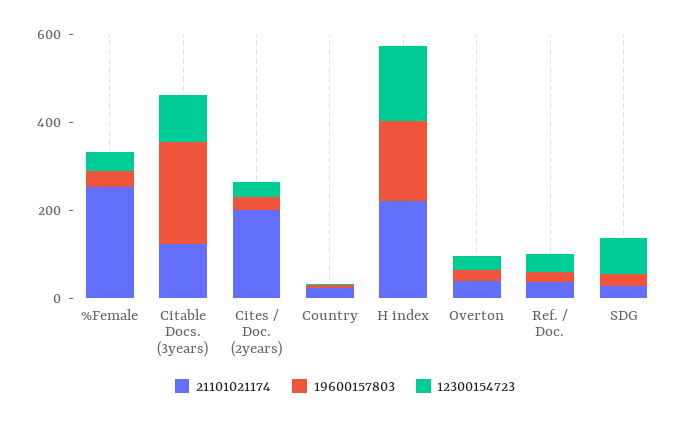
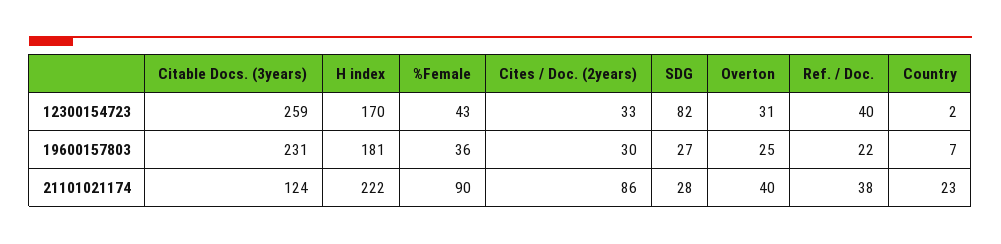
21101021174, %Female: 250 -> 90
12300154723, Citable Docs. (3years): 100 -> 259
21101021174, Cites / Doc. (2years): 200 -> 86

